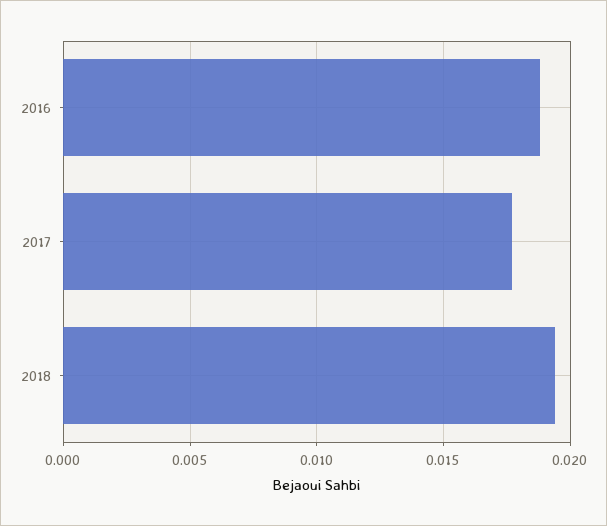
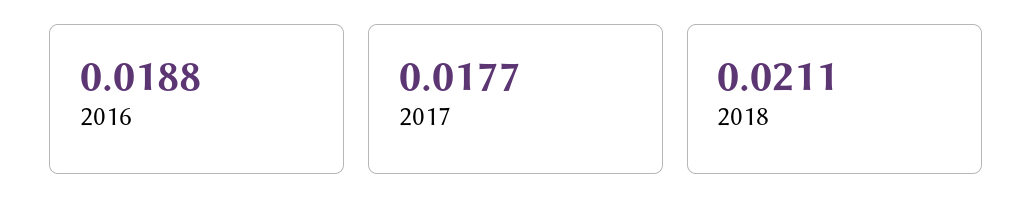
2018: 0.0195 -> 0.0211

